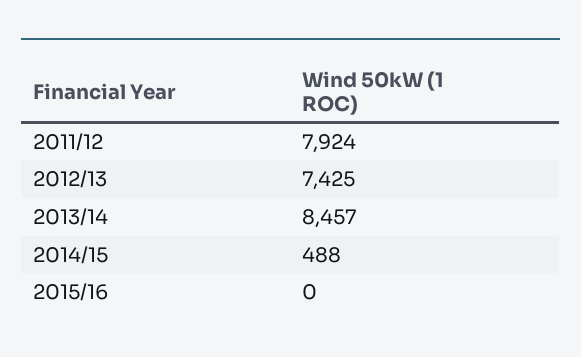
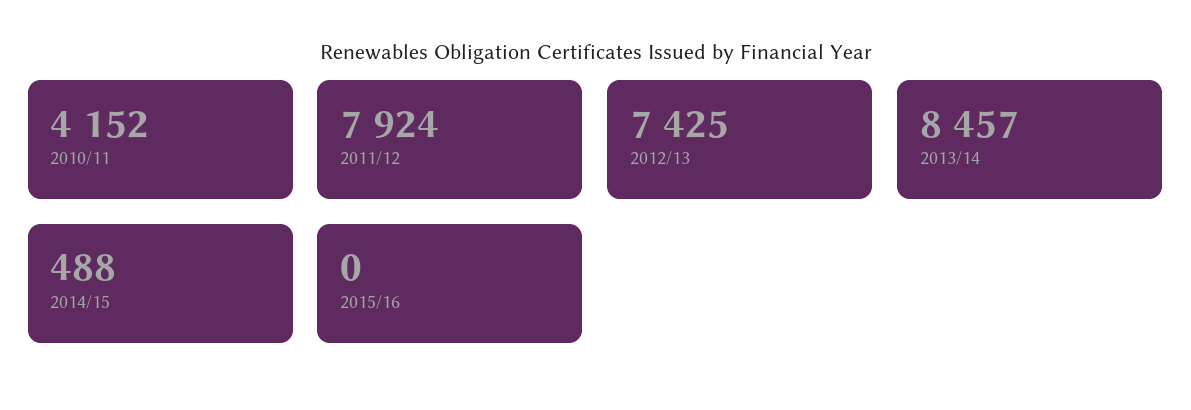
2010/11: none -> 4152

